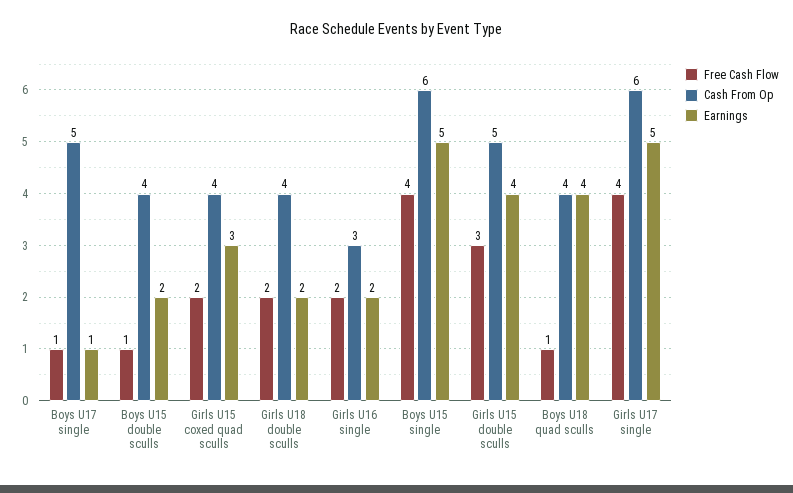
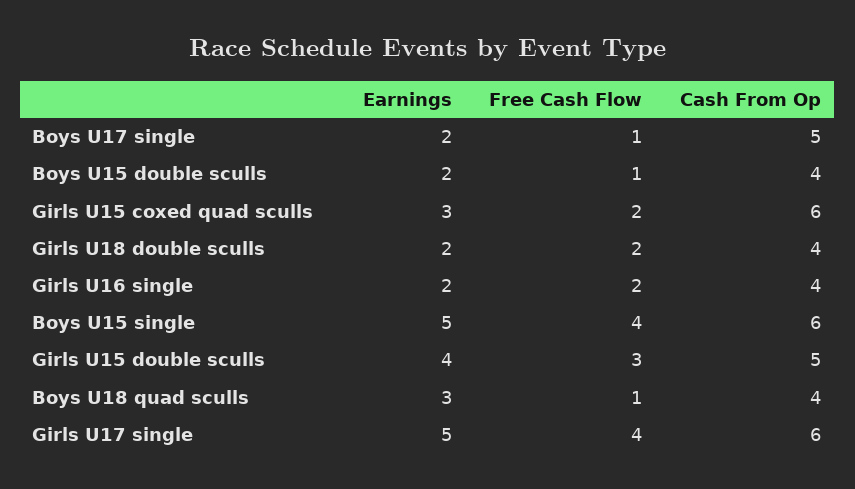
Earnings, Boys U17 single: 1 -> 2
Cash From Op, Girls U15 coxed quad sculls: 4 -> 6
Cash From Op, Girls U16 single: 3 -> 4
Earnings, Boys U18 quad sculls: 4 -> 3

